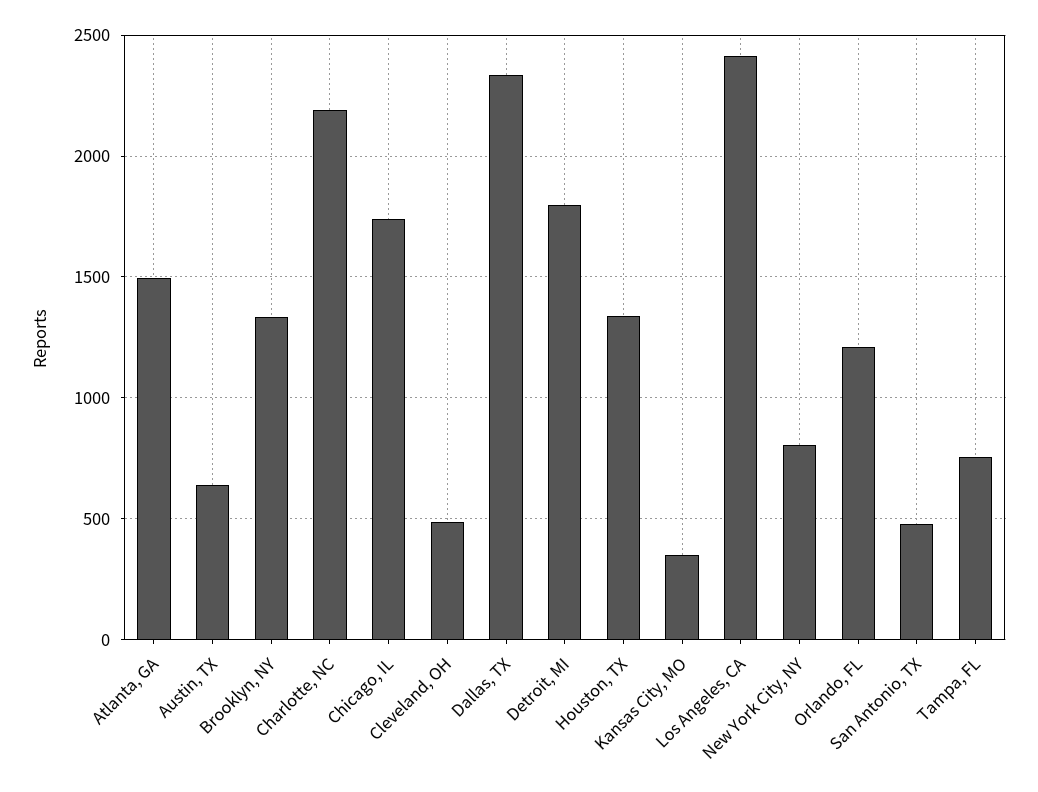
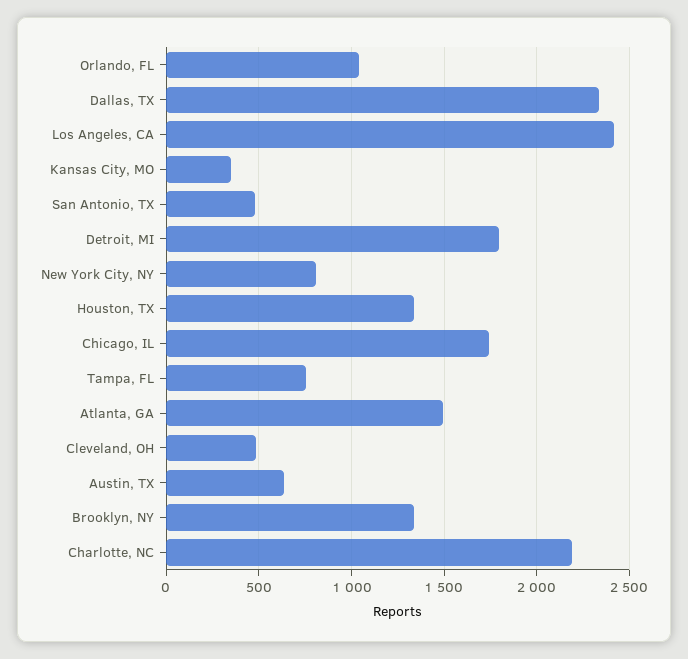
Orlando, FL: 1200 -> 1050

